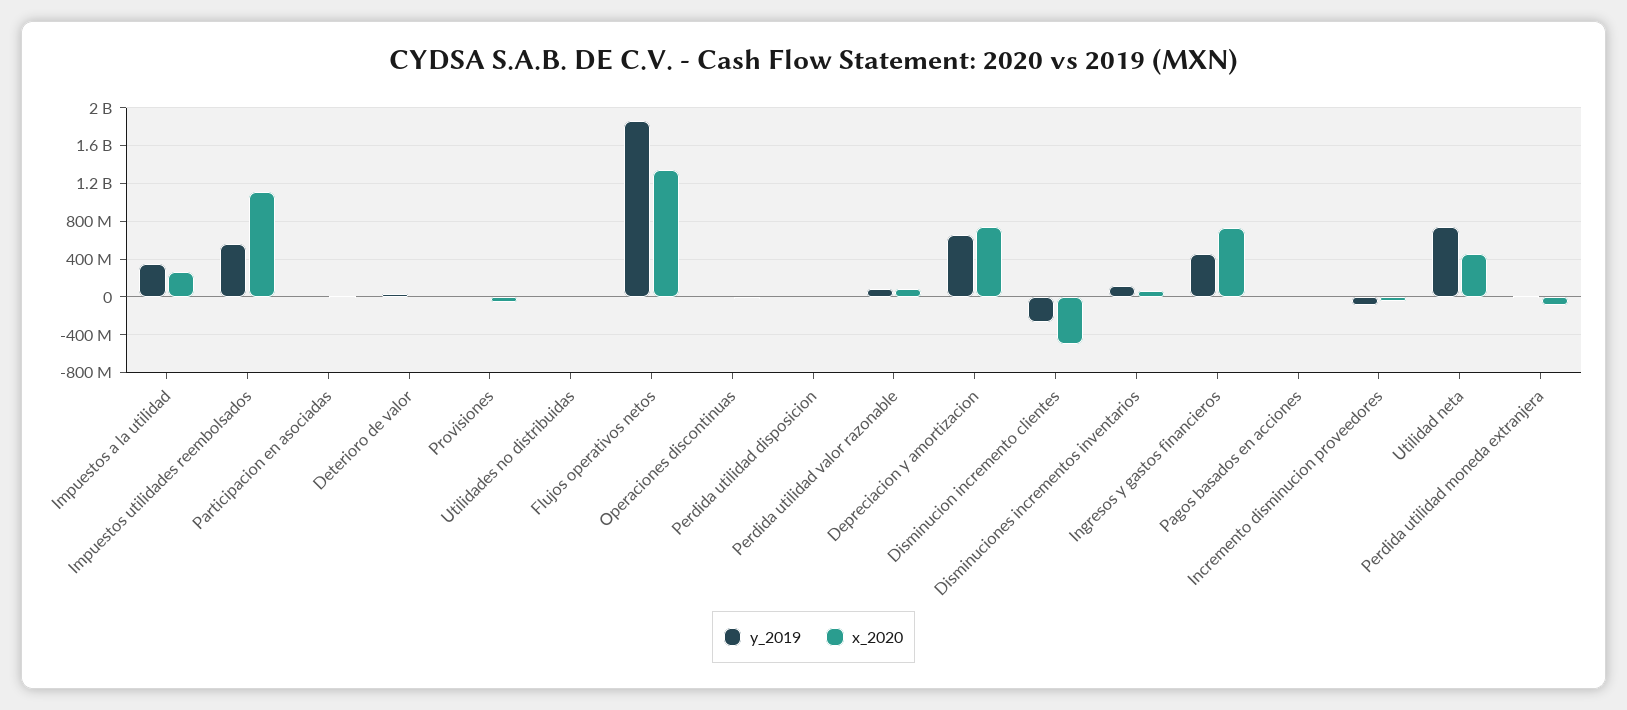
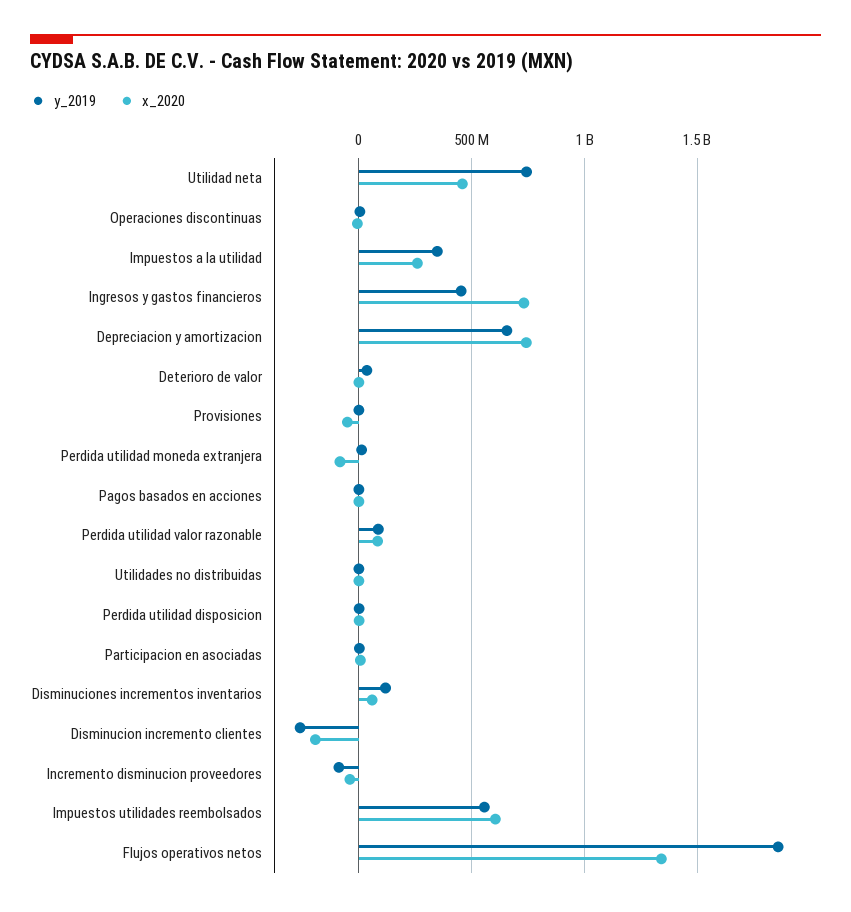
x_2020, Impuestos utilidades reembolsados: 1100000000 -> 600000000
x_2020, Disminucion incremento clientes: -500000000 -> -200000000

